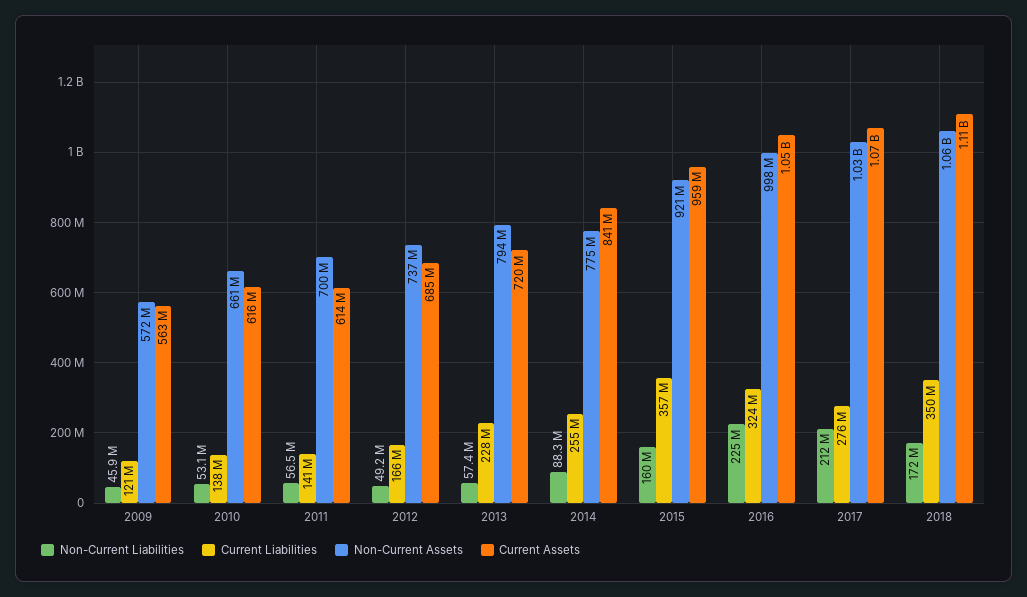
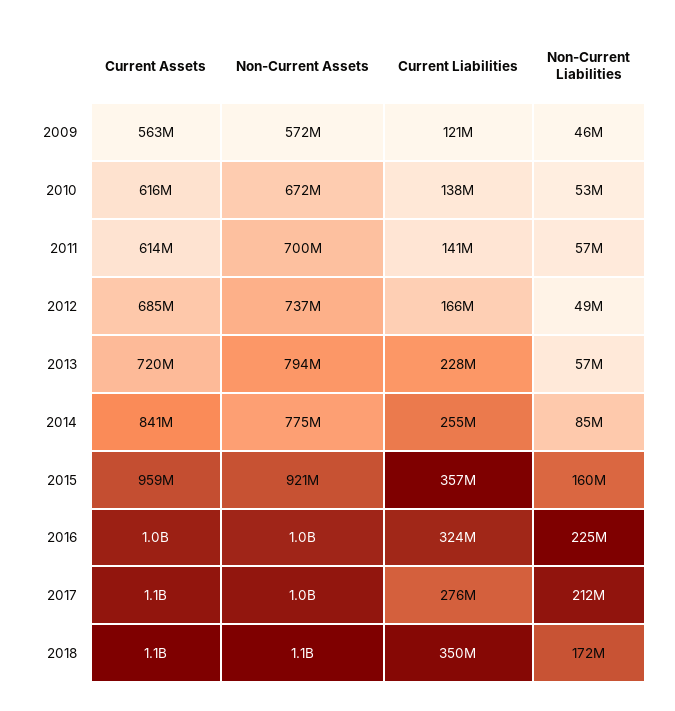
Non-Current Assets, 2010: 661000000 -> 672000000
Non-Current Liabilities, 2014: 88300000 -> 85000000

